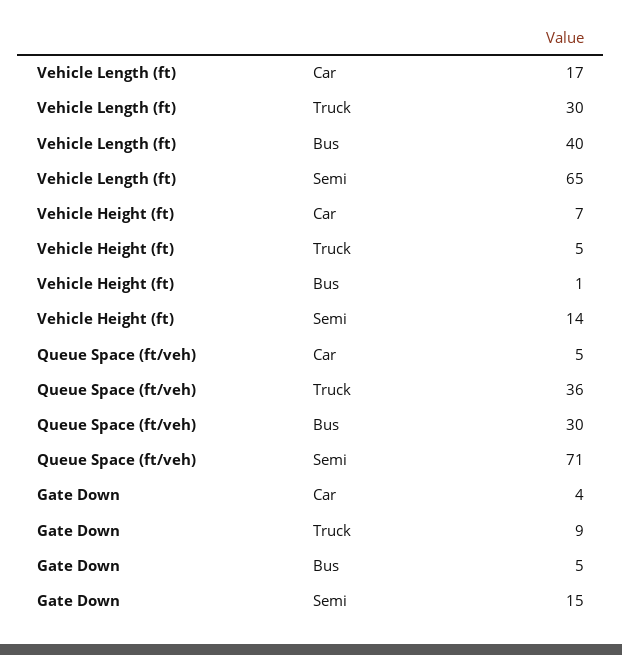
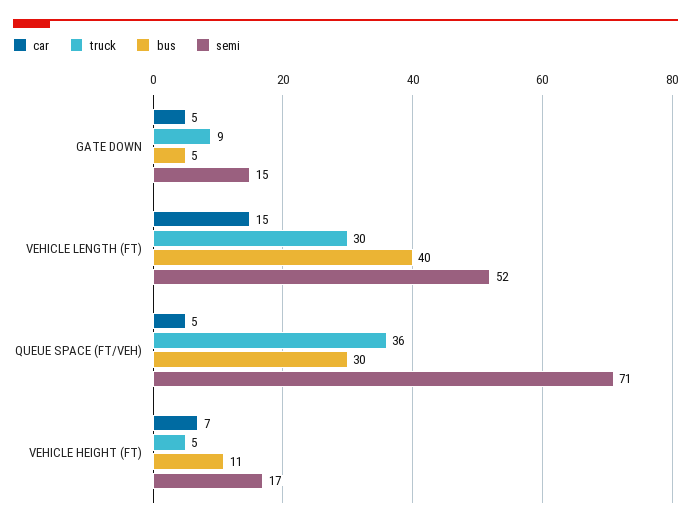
Car, Vehicle Length (ft): 17 -> 15
Semi, Vehicle Length (ft): 65 -> 52
Bus, Vehicle Height (ft): 1 -> 11
Semi, Vehicle Height (ft): 14 -> 17
Car, Gate Down: 4 -> 5

